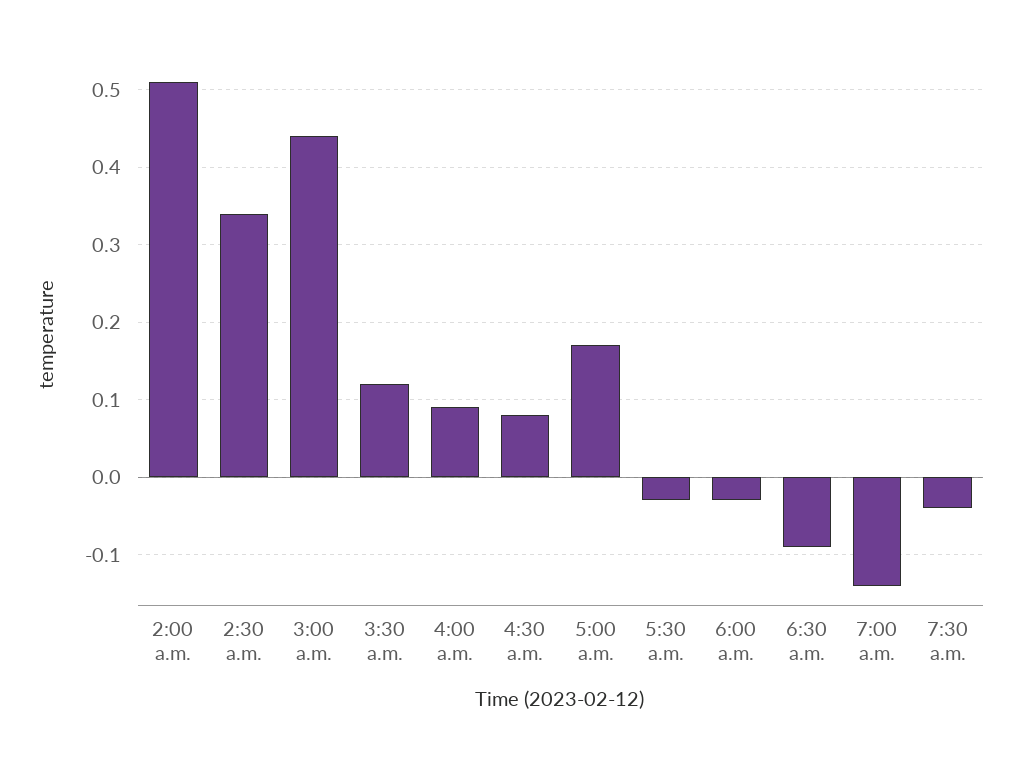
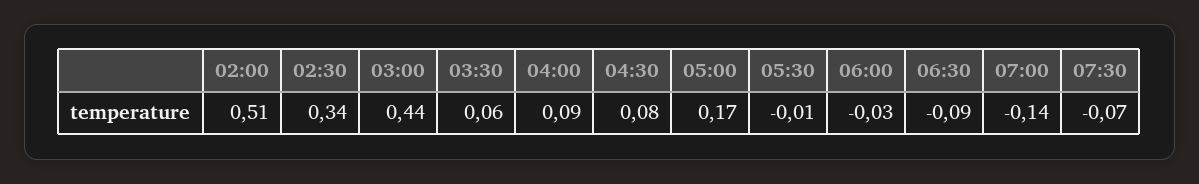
3:30 a.m.: 0.12 -> 0.06
5:30 a.m.: -0.03 -> -0.01
7:30 a.m.: -0.04 -> -0.07

